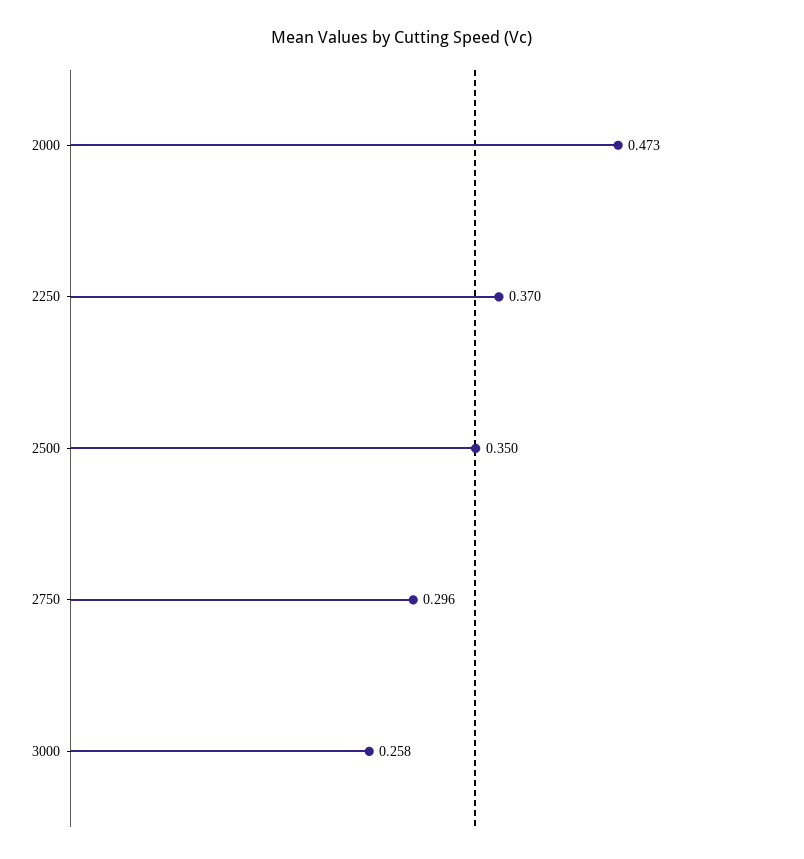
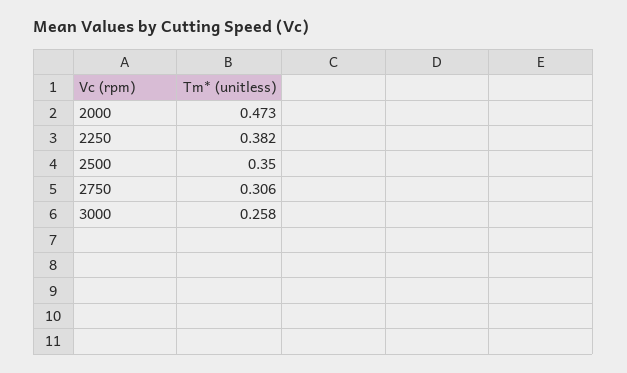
2250: 0.37 -> 0.382
2750: 0.296 -> 0.306

